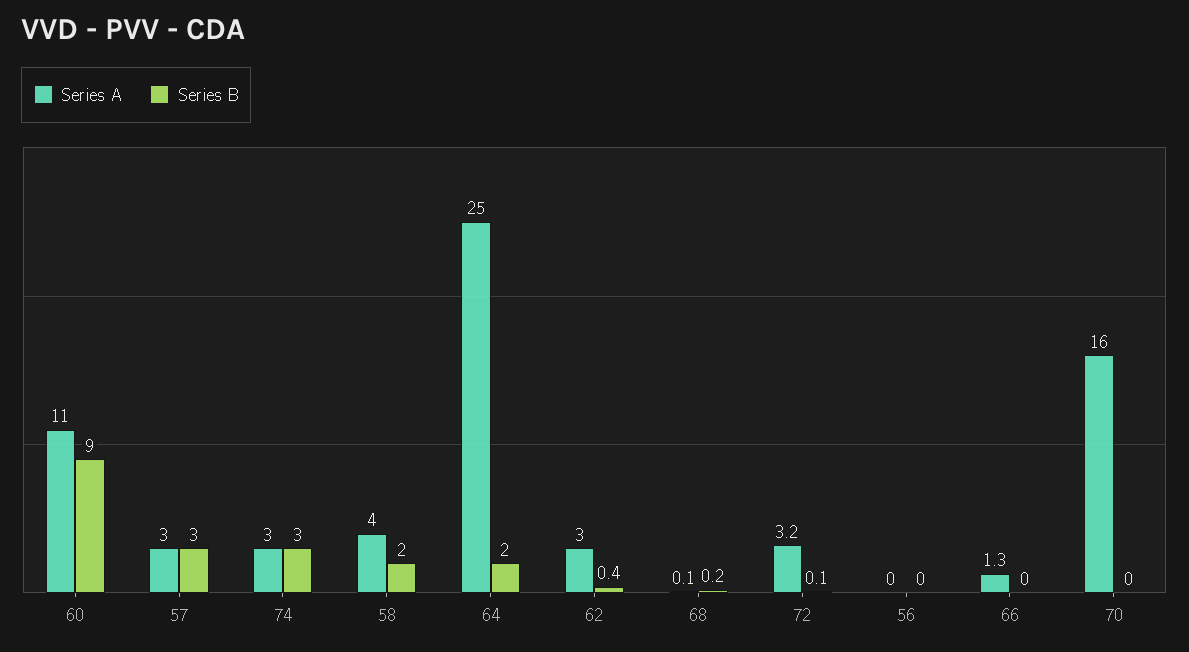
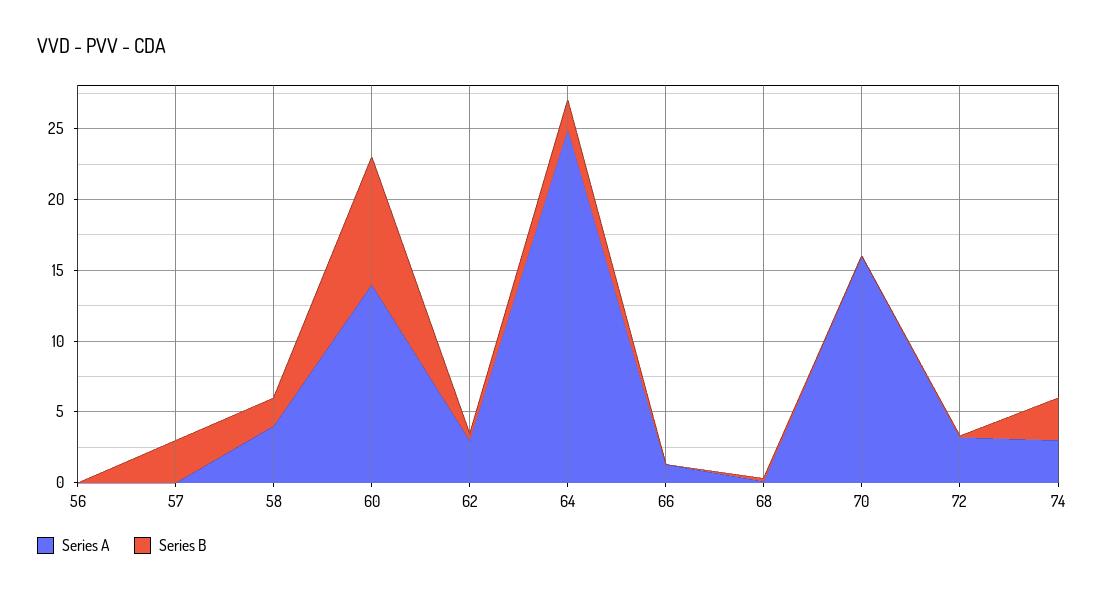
Series A, 60: 11 -> 14
Series A, 57: 3 -> 0

